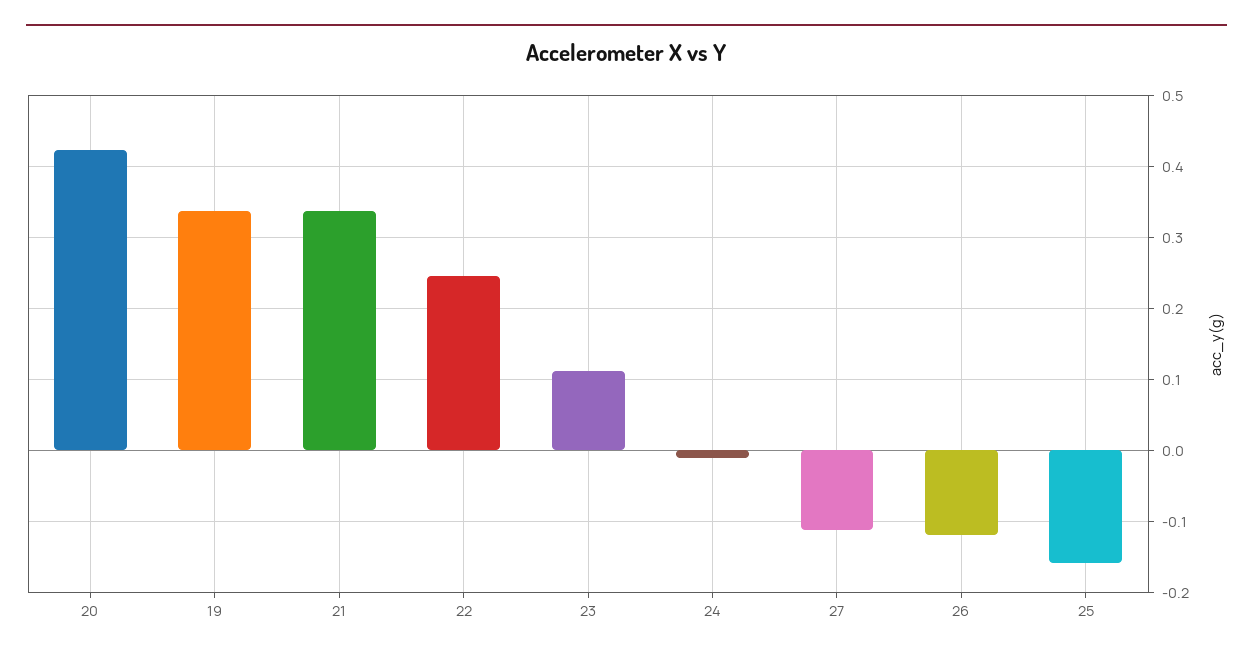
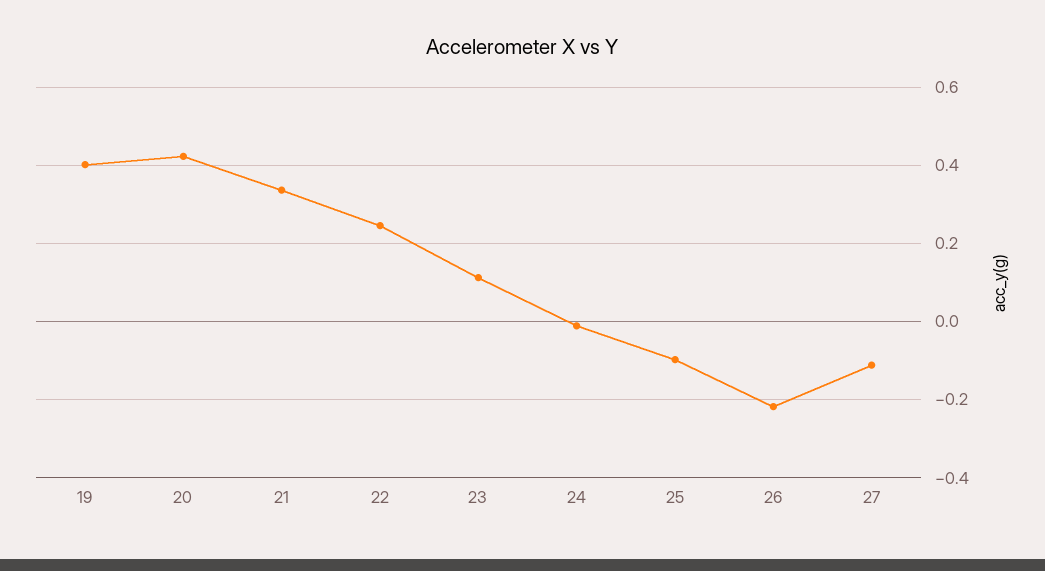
19: 0.34 -> 0.4
26: -0.12 -> -0.22
25: -0.16 -> -0.1

